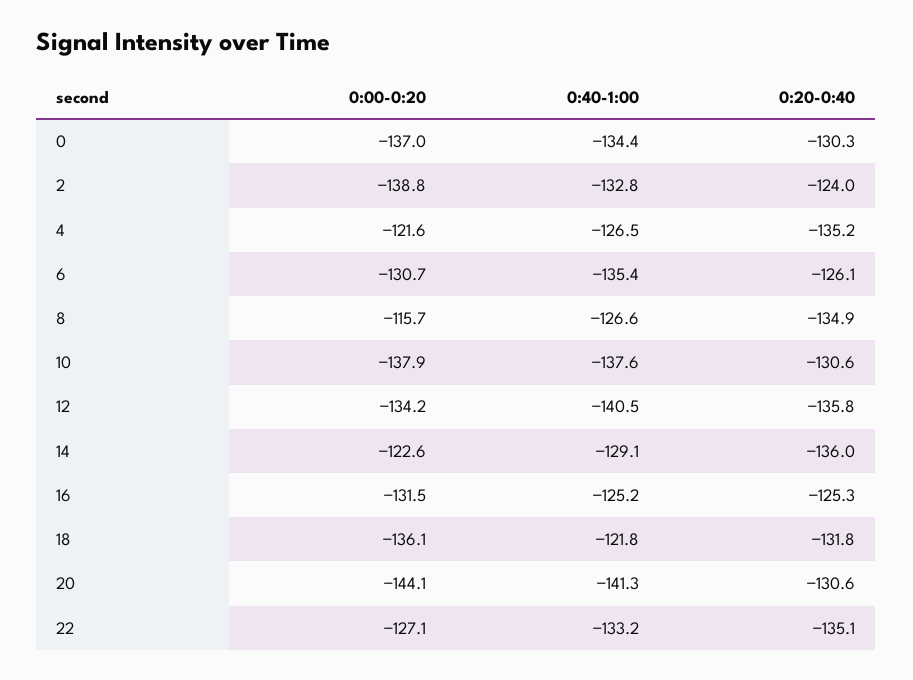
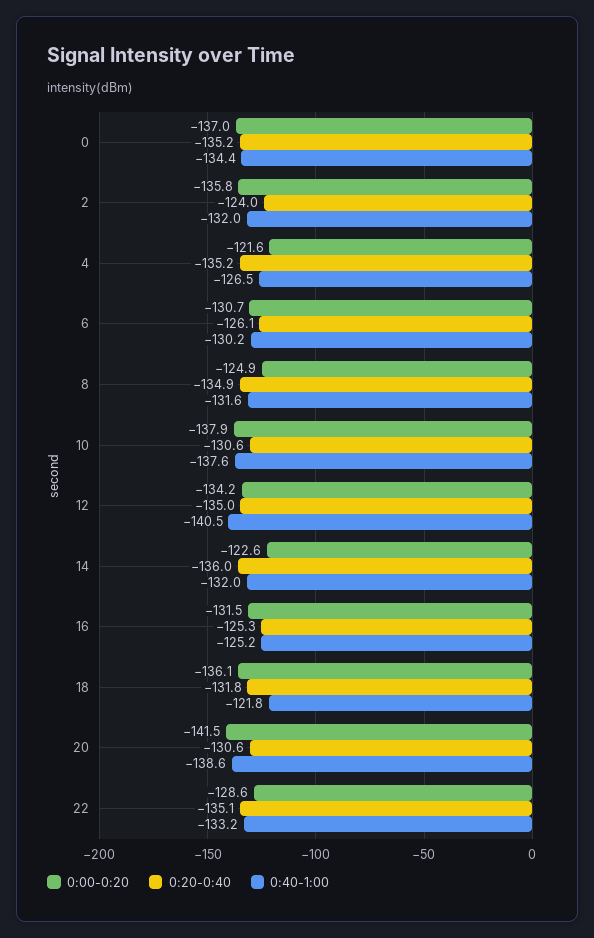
0:20-0:40, 0: -130.3 -> -135.2
0:00-0:20, 2: -138.8 -> -135.8
0:40-1:00, 2: -132.8 -> -132
0:40-1:00, 6: -135.4 -> -130.2
0:00-0:20, 8: -115.7 -> -124.9
0:40-1:00, 8: -126.6 -> -131.6
0:20-0:40, 12: -135.8 -> -135
0:40-1:00, 14: -129.1 -> -132
0:00-0:20, 20: -144.1 -> -141.5
0:40-1:00, 20: -141.3 -> -138.6
0:00-0:20, 22: -127.1 -> -128.6

